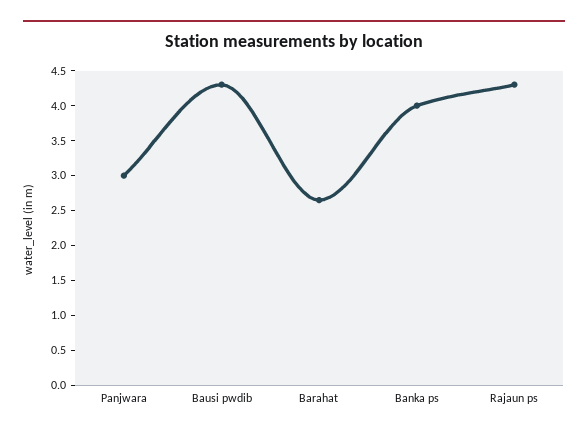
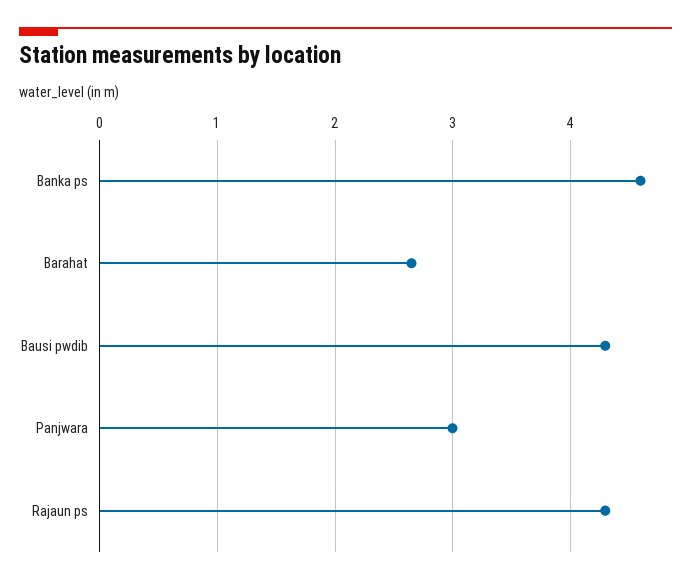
Banka ps: 4 -> 4.6

